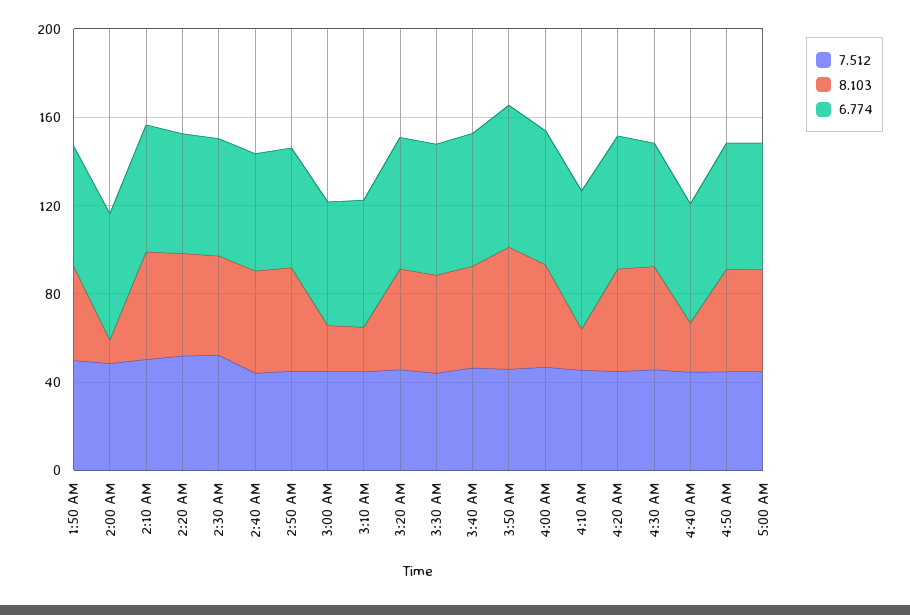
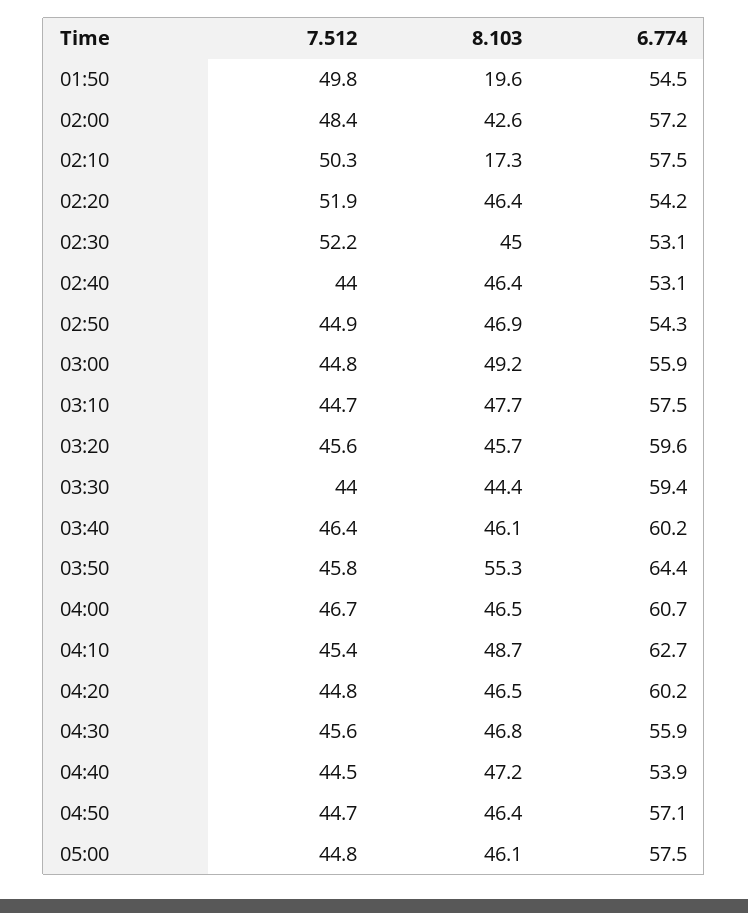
8.103, 1:50 AM: 40 -> 19.6
8.103, 2:00 AM: 10 -> 42.6
8.103, 2:10 AM: 50 -> 17.3
8.103, 3:00 AM: 20 -> 49.2
8.103, 3:10 AM: 20 -> 47.7
8.103, 4:10 AM: 20 -> 48.7
8.103, 4:40 AM: 20 -> 47.2

